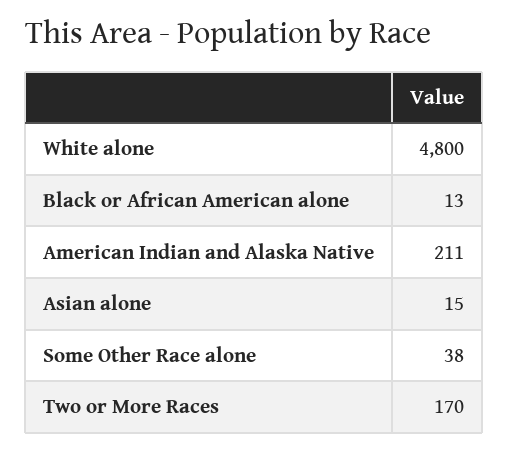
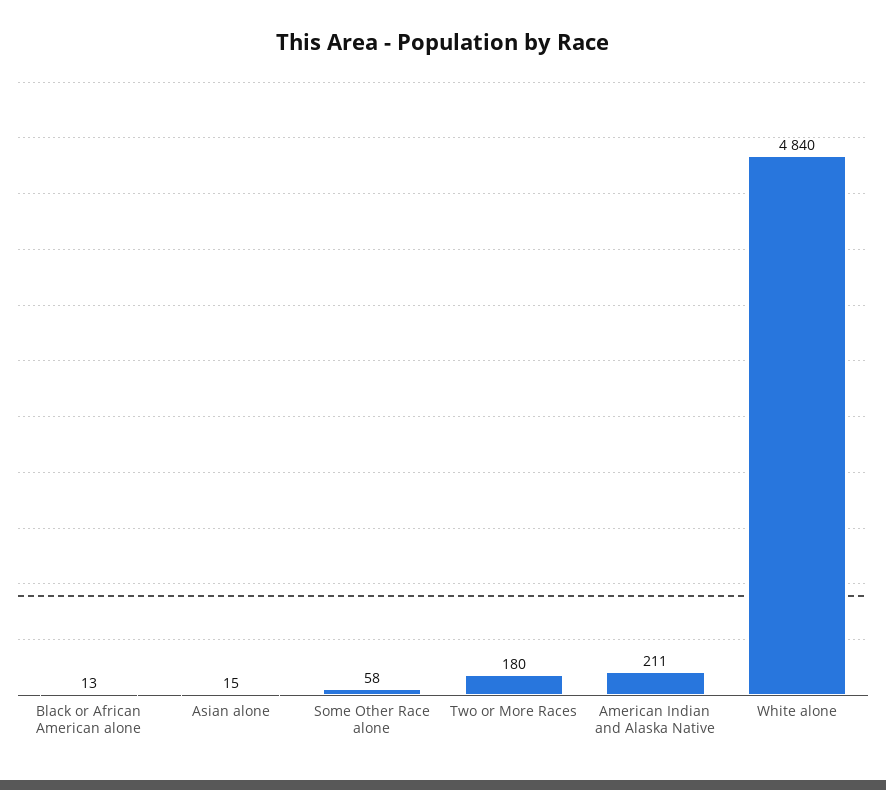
White alone: 4800 -> 4840
Some Other Race alone: 38 -> 58
Two or More Races: 170 -> 180

